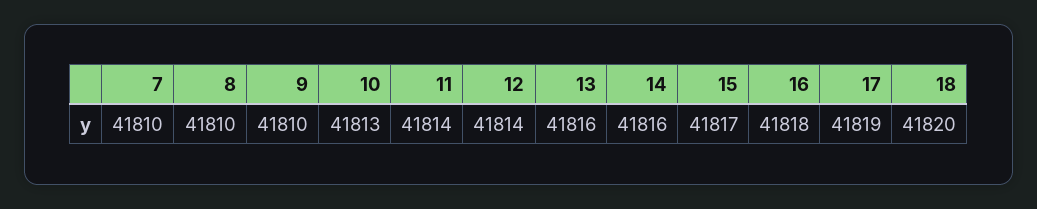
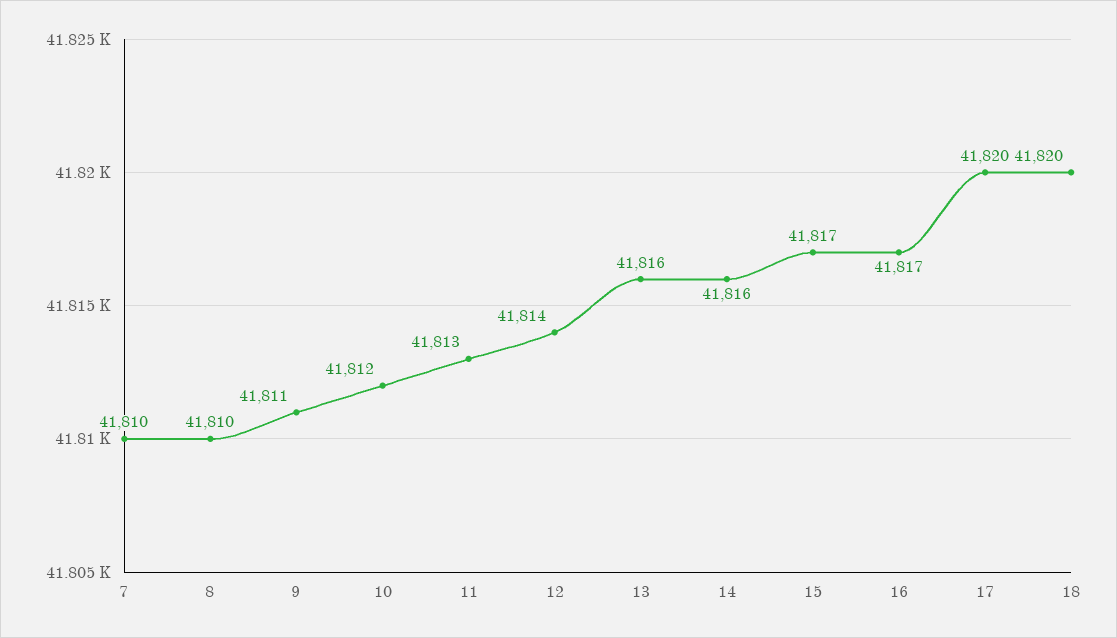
9: 41810 -> 41811
10: 41813 -> 41812
11: 41814 -> 41813
16: 41818 -> 41817
17: 41819 -> 41820

